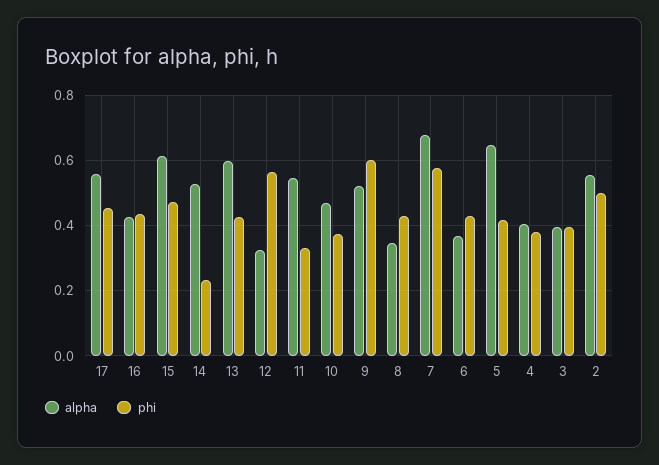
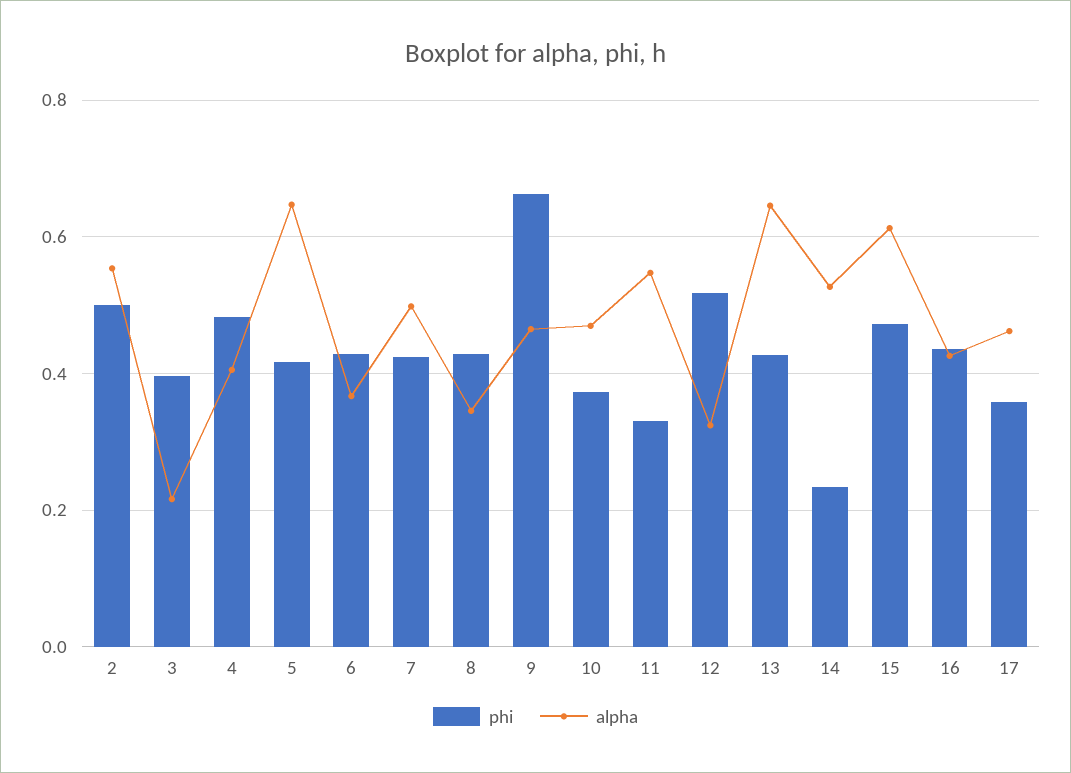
alpha, 17: 0.56 -> 0.46
phi, 17: 0.46 -> 0.36
alpha, 13: 0.6 -> 0.64
phi, 12: 0.56 -> 0.52
alpha, 9: 0.52 -> 0.46
phi, 9: 0.6 -> 0.66
alpha, 7: 0.68 -> 0.5
phi, 7: 0.58 -> 0.42
phi, 4: 0.38 -> 0.48
alpha, 3: 0.4 -> 0.22

